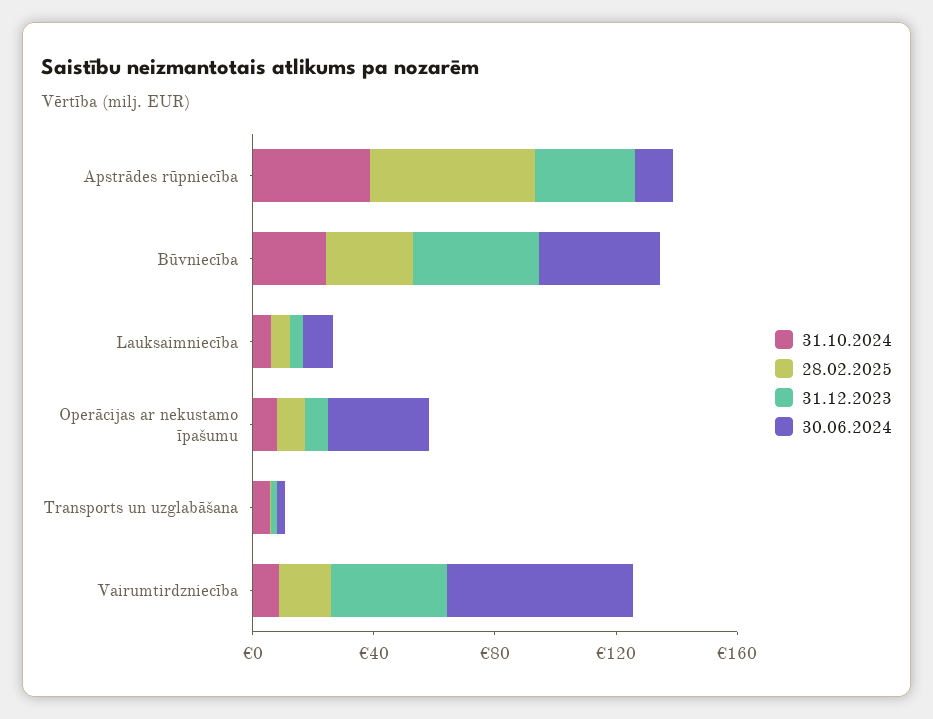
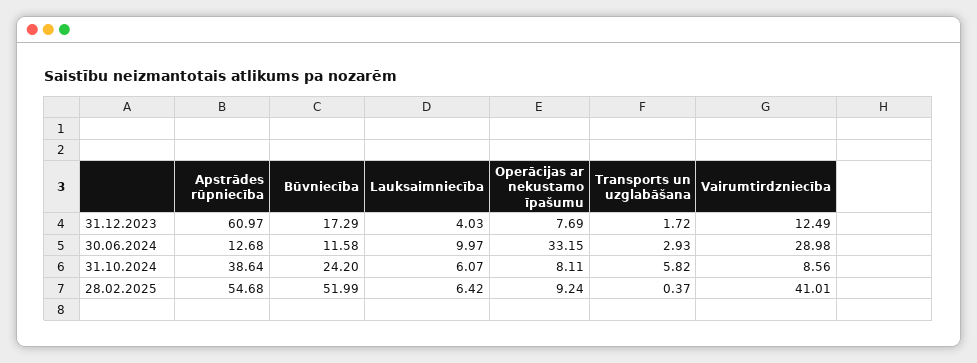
31.12.2023, Apstrādes rūpniecība: 30 -> 60.97
28.02.2025, Būvniecība: 30 -> 51.99
31.12.2023, Būvniecība: 40 -> 17.29
30.06.2024, Būvniecība: 40 -> 11.58
28.02.2025, Vairumtirdzniecība: 20 -> 41.01
31.12.2023, Vairumtirdzniecība: 40 -> 12.49
30.06.2024, Vairumtirdzniecība: 60 -> 28.98

